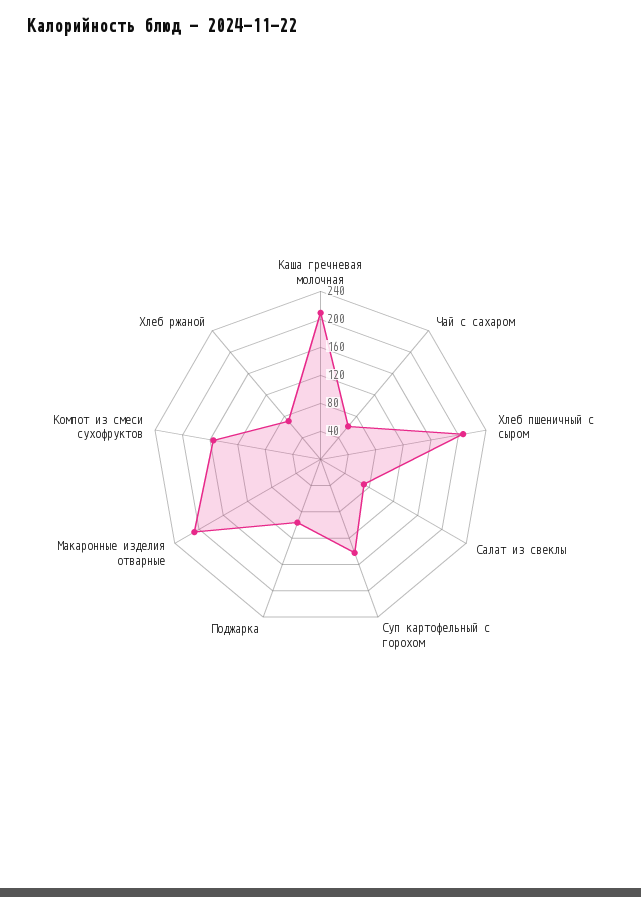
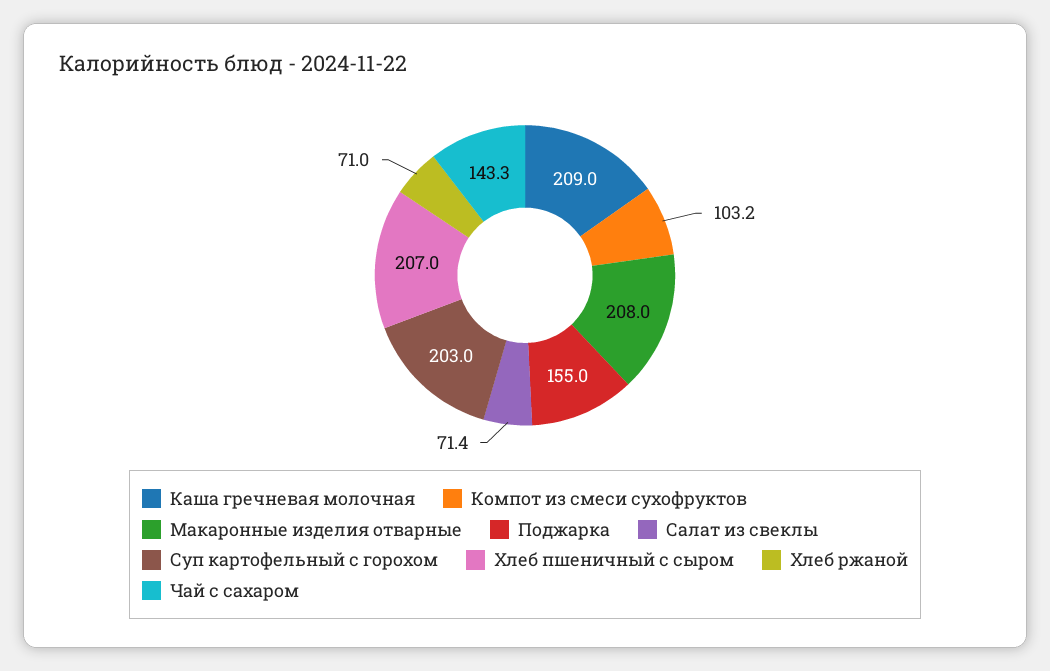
Чай с сахаром: 60 -> 143.3
Суп картофельный с горохом: 140 -> 203
Поджарка: 100 -> 155
Компот из смеси сухофруктов: 160 -> 103.2

